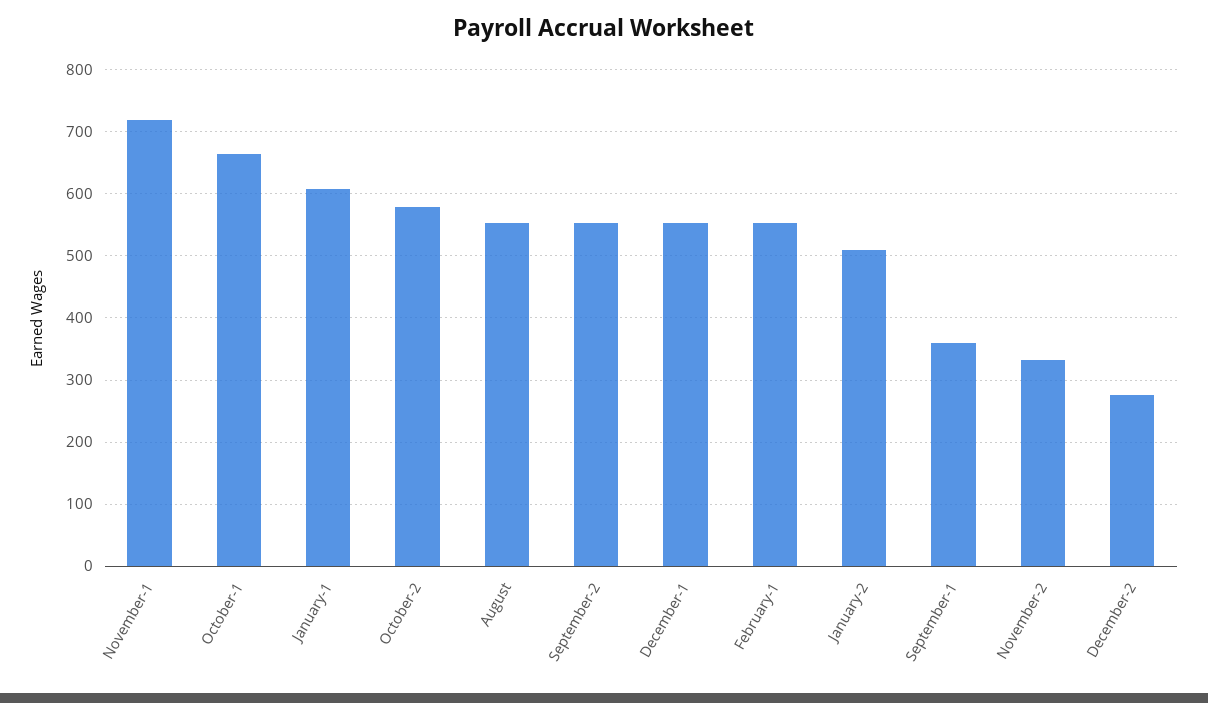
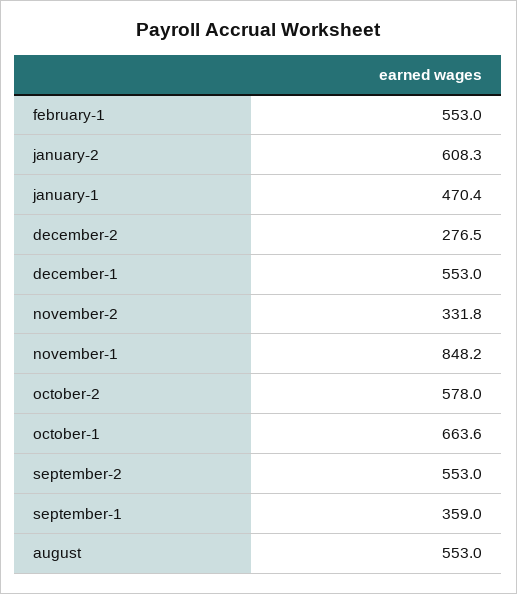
November-1: 720 -> 848.2
January-1: 610 -> 470.4
January-2: 510 -> 608.3

